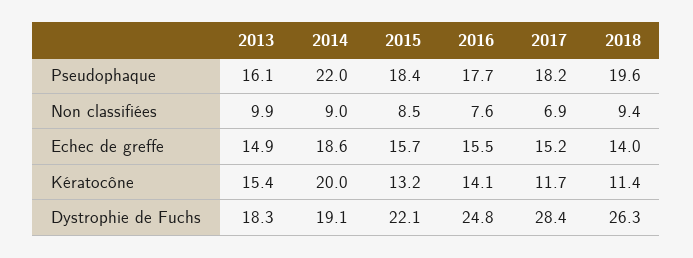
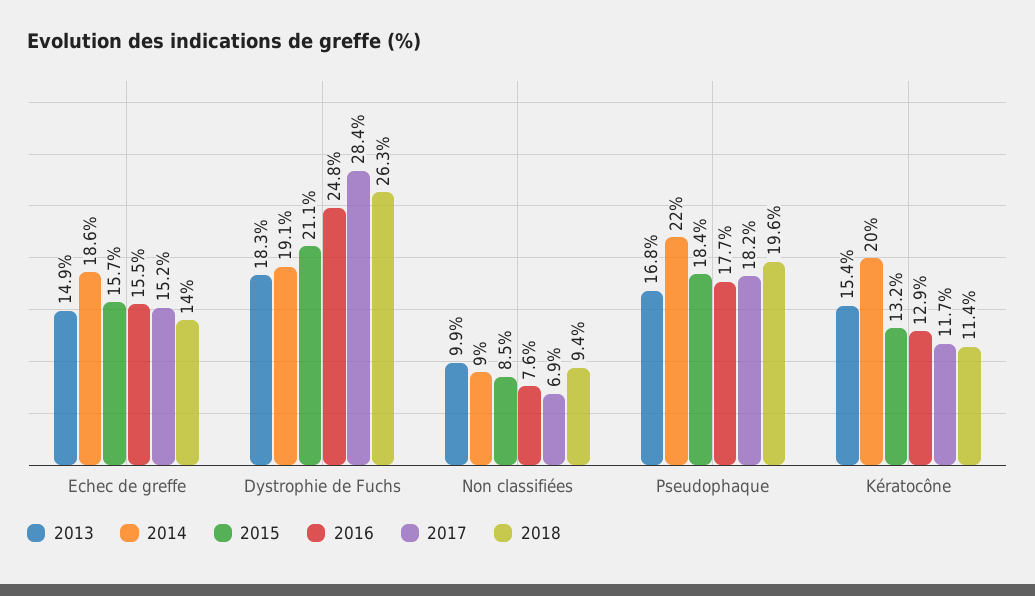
2013, Pseudophaque: 16.1 -> 16.8
2016, Kératocône: 14.1 -> 12.9
2015, Dystrophie de Fuchs: 22.1 -> 21.1

